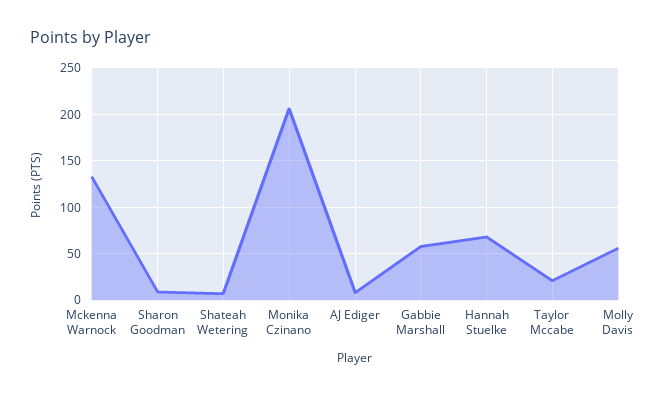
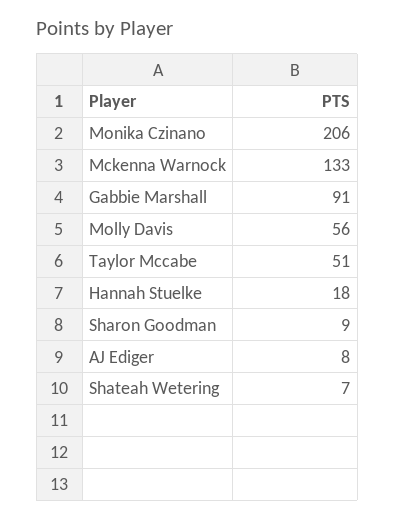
Gabbie Marshall: 60 -> 91
Hannah Stuelke: 70 -> 18
Taylor Mccabe: 20 -> 51

